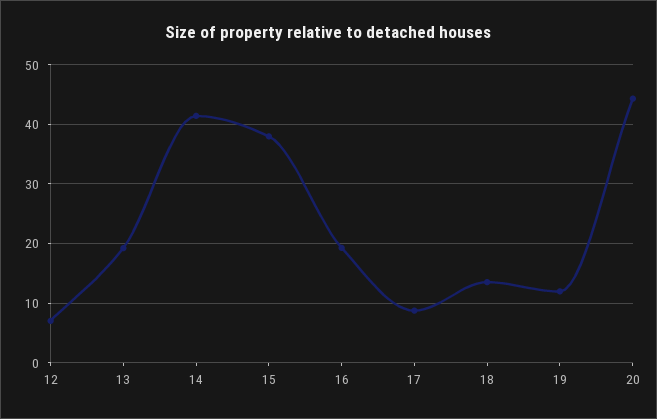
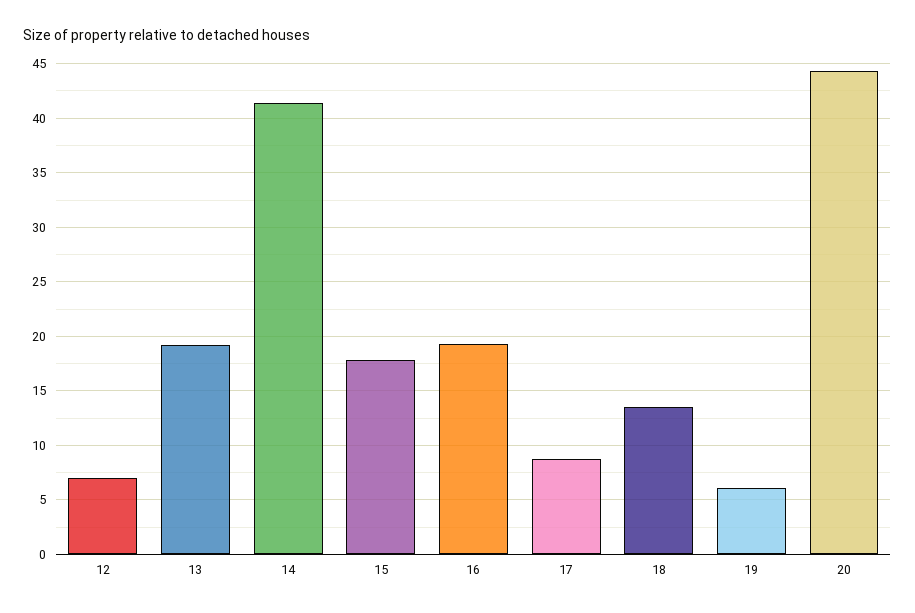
15: 38 -> 18
19: 12 -> 6

